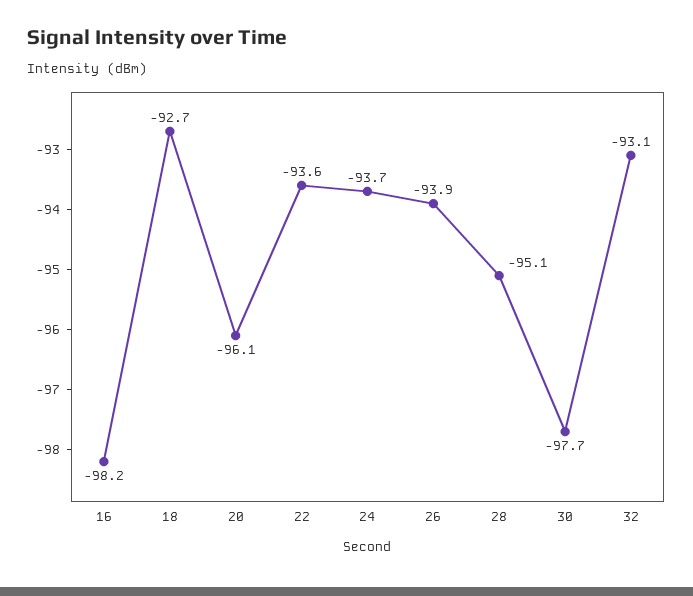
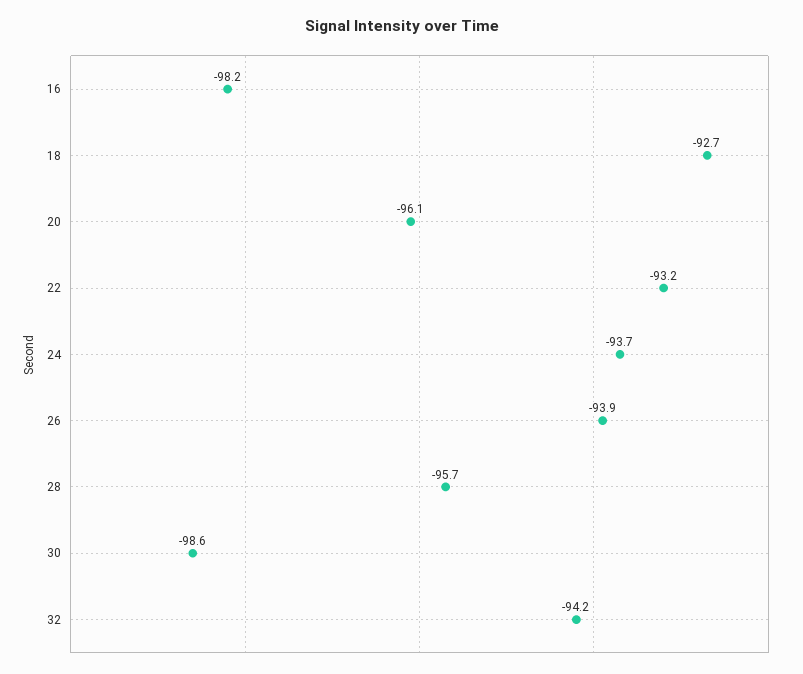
22: -93.6 -> -93.2
28: -95.1 -> -95.7
30: -97.7 -> -98.6
32: -93.1 -> -94.2

